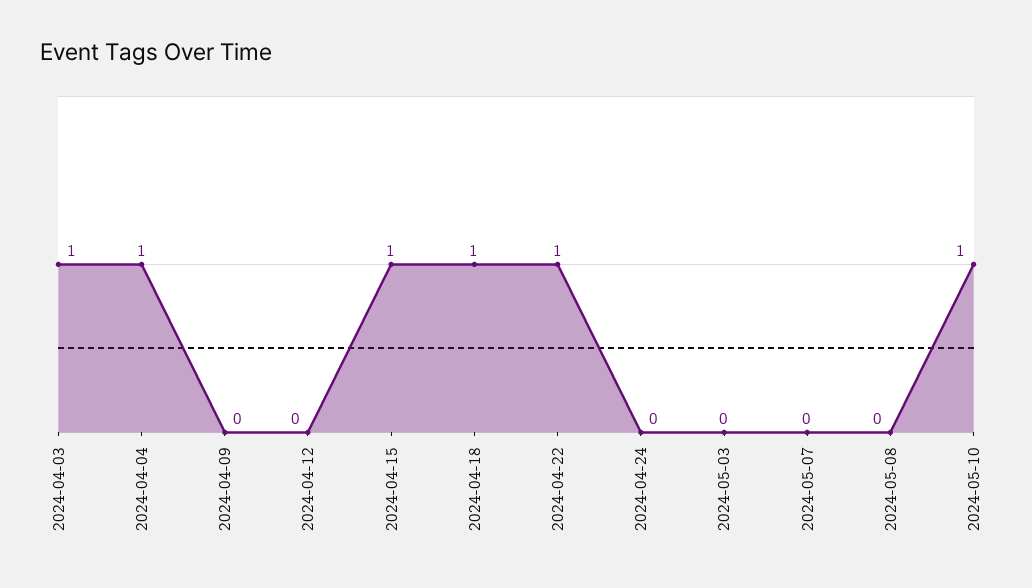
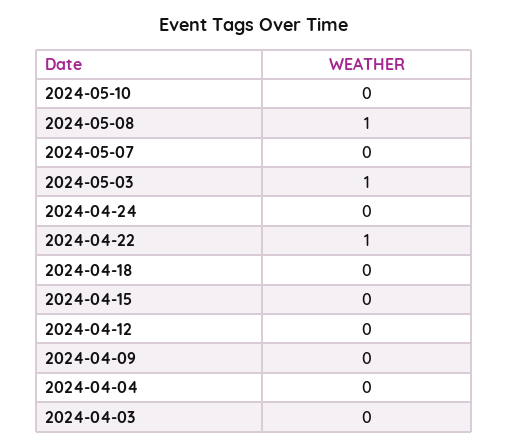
2024-04-03: 1 -> 0
2024-04-04: 1 -> 0
2024-04-15: 1 -> 0
2024-04-18: 1 -> 0
2024-05-03: 0 -> 1
2024-05-08: 0 -> 1
2024-05-10: 1 -> 0

